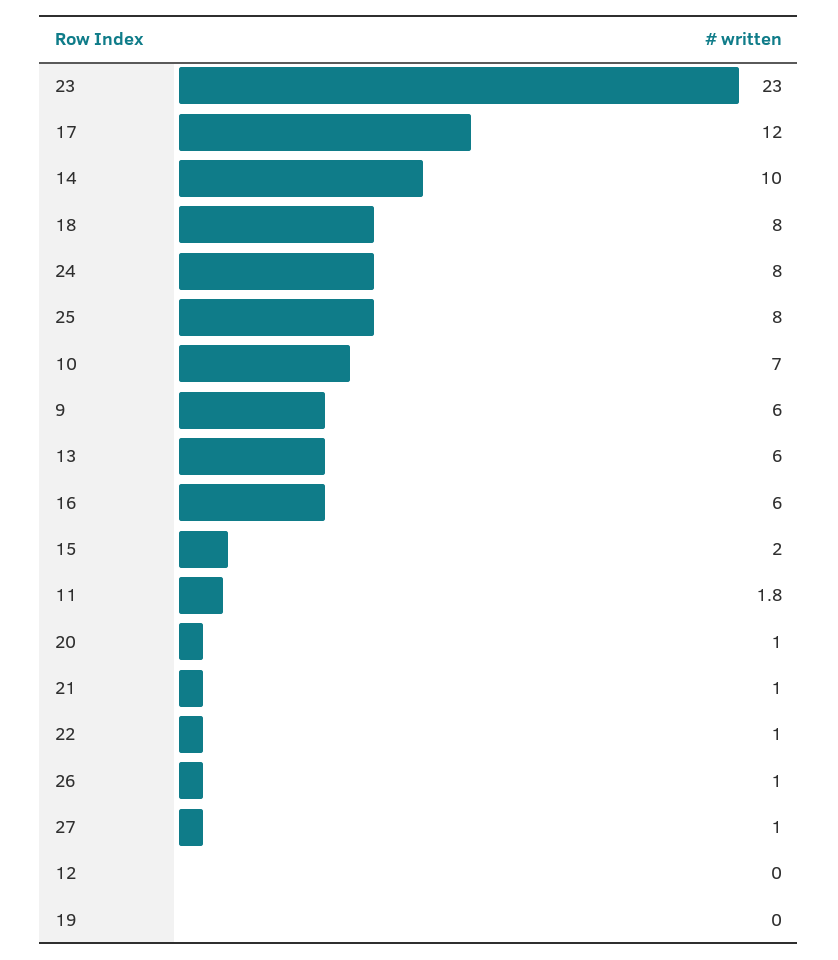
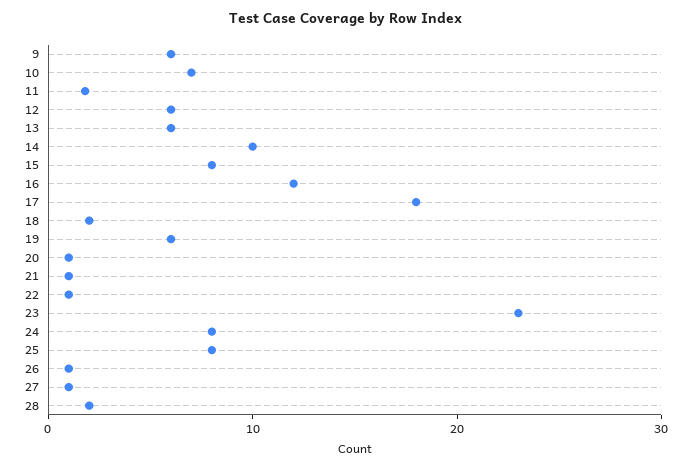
17: 12 -> 18
18: 8 -> 2
16: 6 -> 12
15: 2 -> 8
12: 0 -> 6
19: 0 -> 6
28: none -> 2

